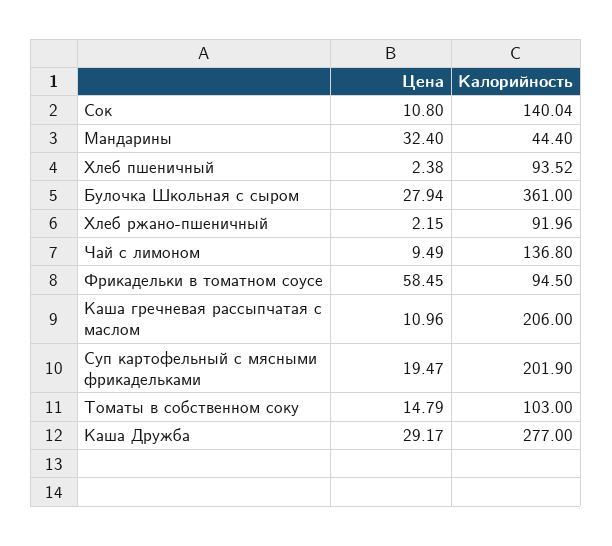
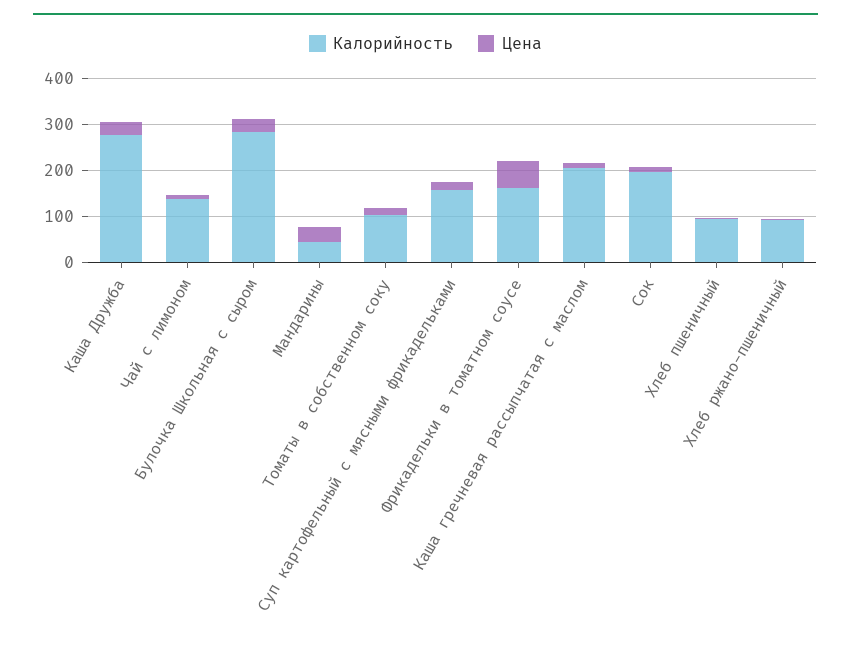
Калорийность, Сок: 140.04 -> 200
Калорийность, Булочка Школьная с сыром: 361 -> 280
Калорийность, Фрикадельки в томатном соусе: 94.5 -> 160
Калорийность, Суп картофельный с мясными фрикадельками: 201.9 -> 160

